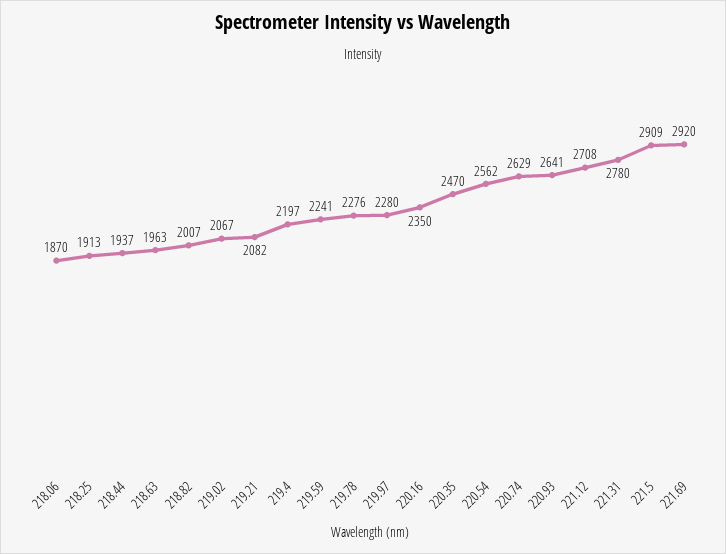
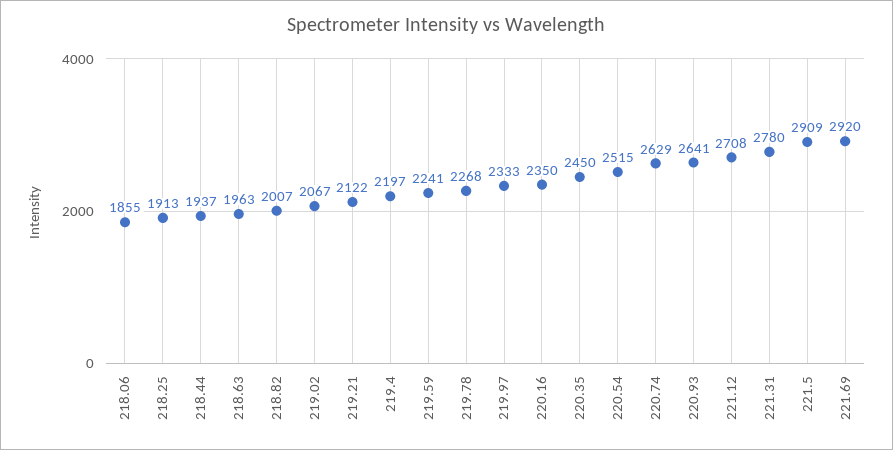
218.06: 1870 -> 1855
219.21: 2082 -> 2122
219.78: 2276 -> 2268
219.97: 2280 -> 2333
220.35: 2470 -> 2450
220.54: 2562 -> 2515

